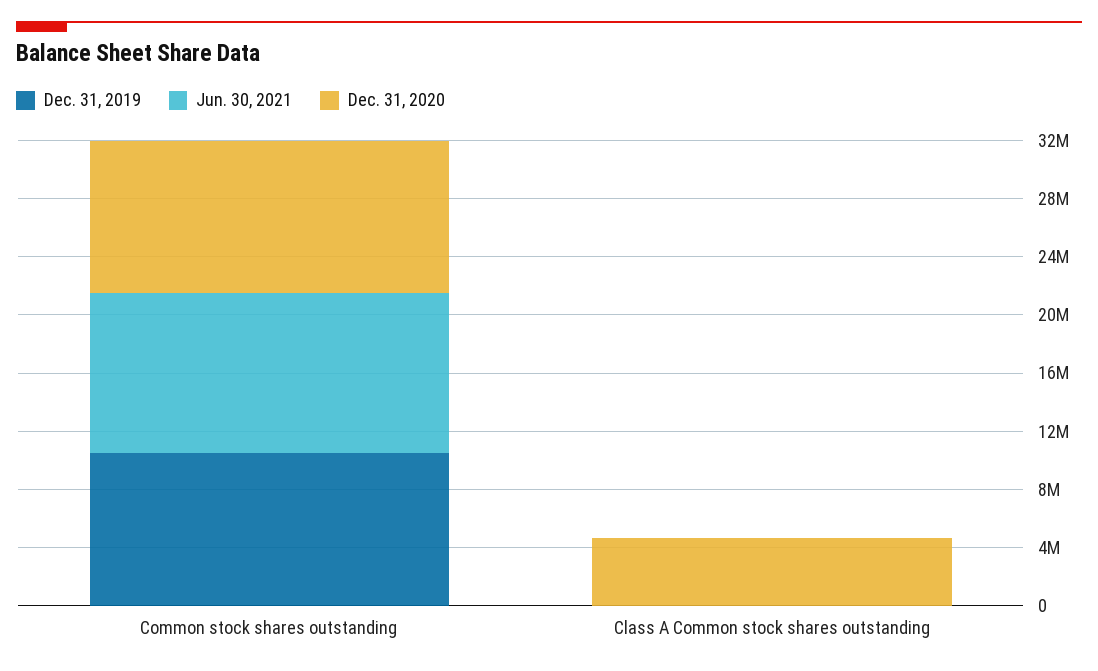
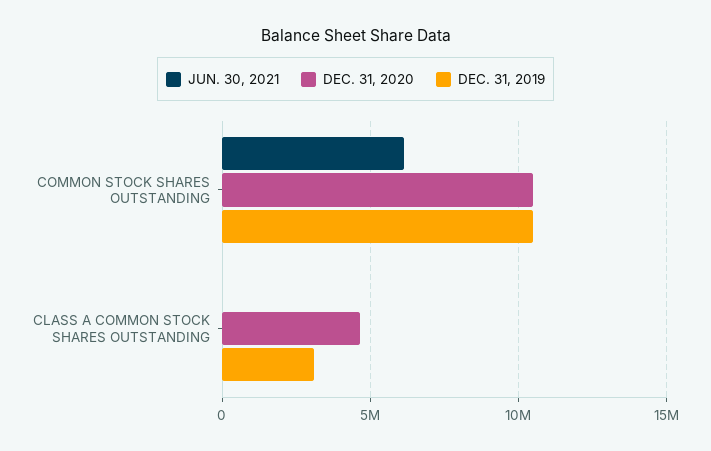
Jun. 30, 2021, Common stock shares outstanding: 11000000 -> 6000000
Dec. 31, 2019, Class A Common stock shares outstanding: 0 -> 3000000

